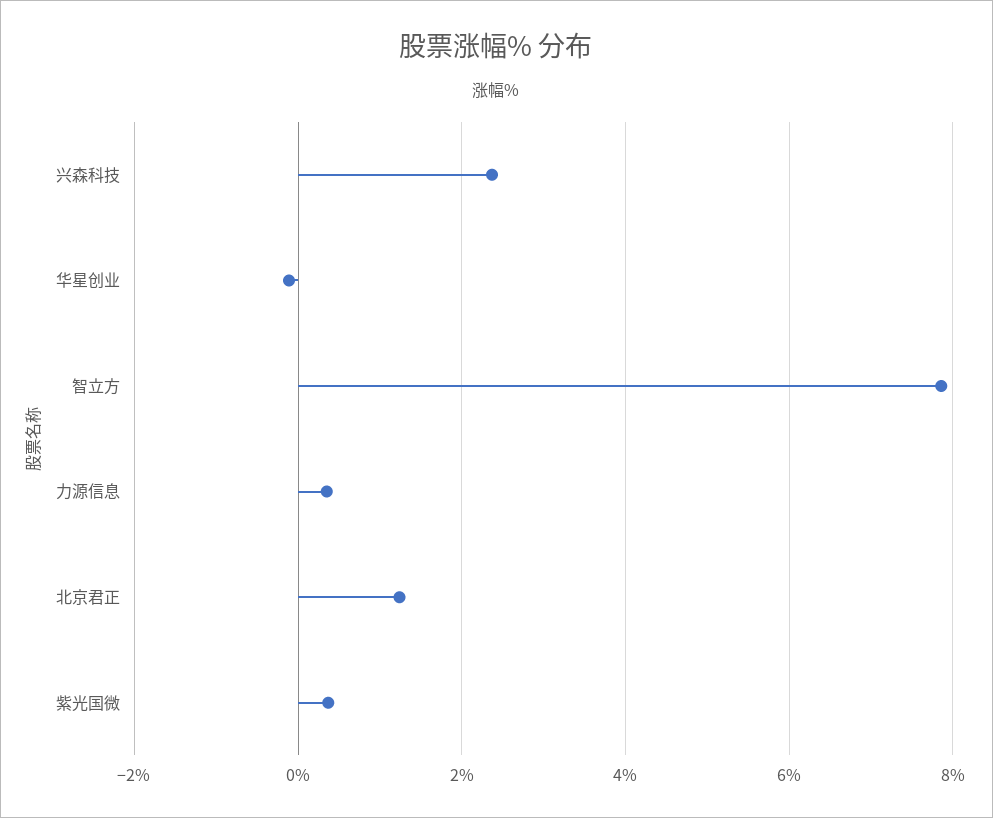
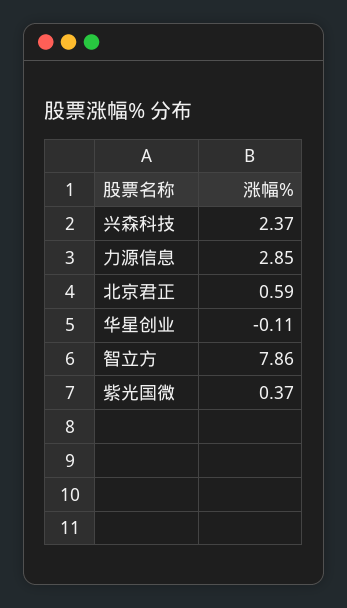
力源信息: 0.4 -> 2.85
北京君正: 1.2 -> 0.59

